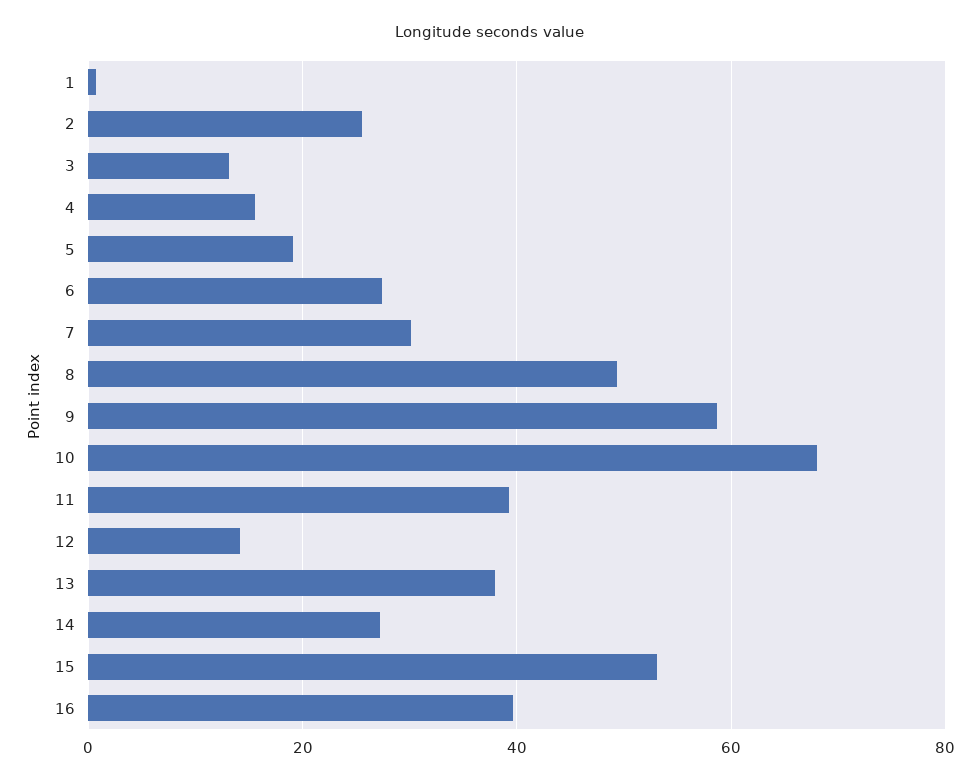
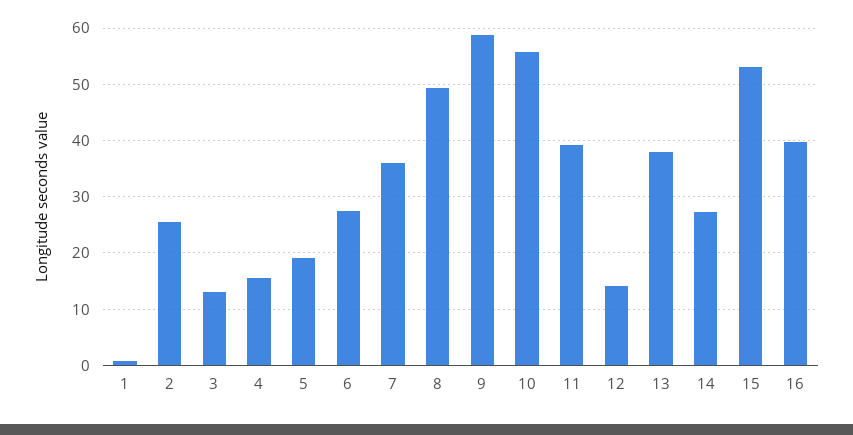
7: 30 -> 36
10: 68 -> 56

